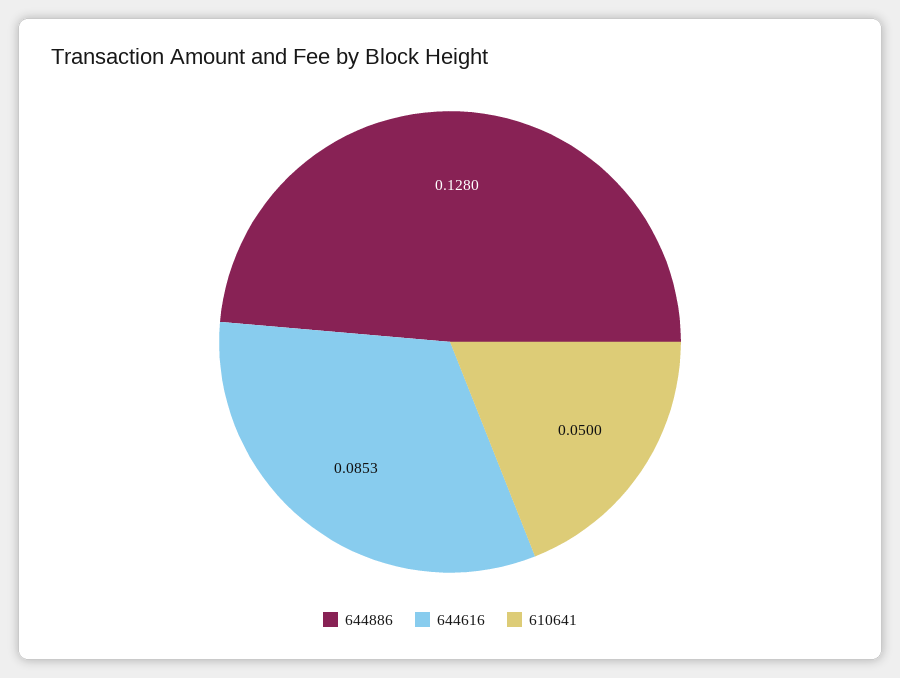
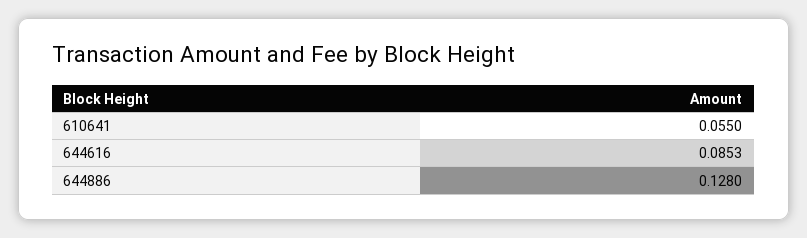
610641: 0.05 -> 0.055

